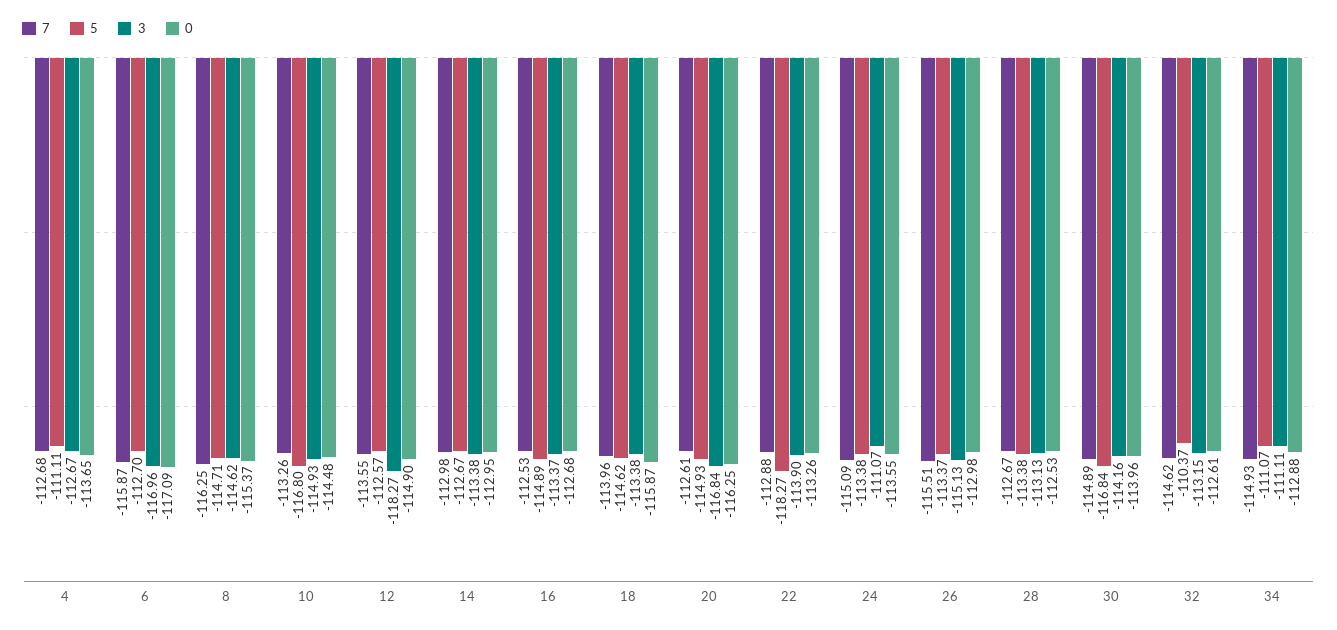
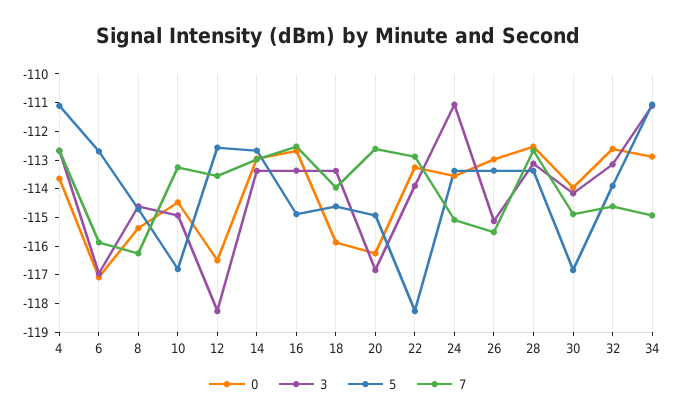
0, 12: -114.9 -> -116.5
5, 32: -110.37 -> -114

